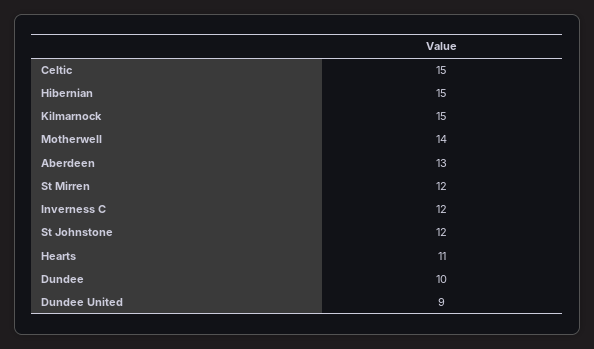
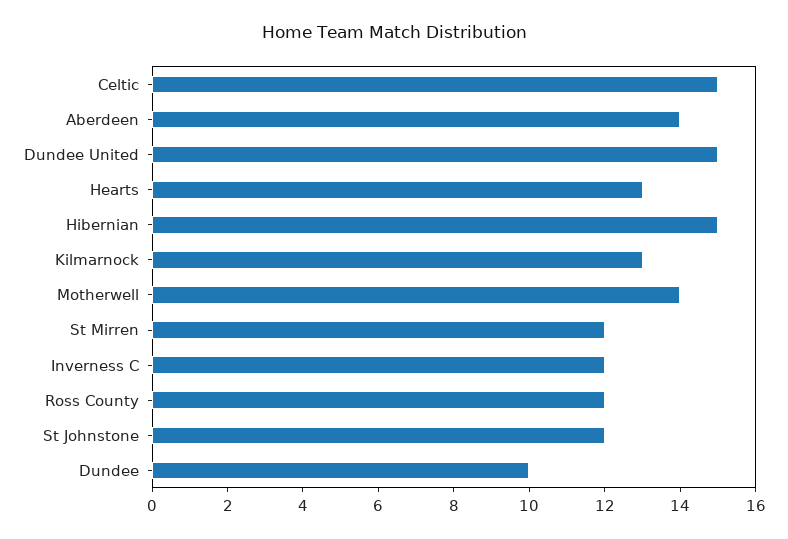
Kilmarnock: 15 -> 13
Aberdeen: 13 -> 14
Hearts: 11 -> 13
Dundee United: 9 -> 15
Ross County: none -> 12

